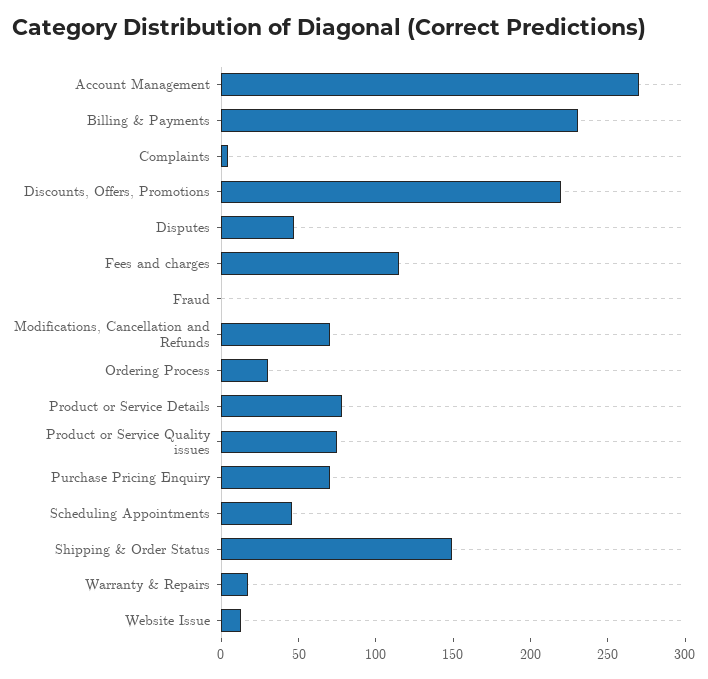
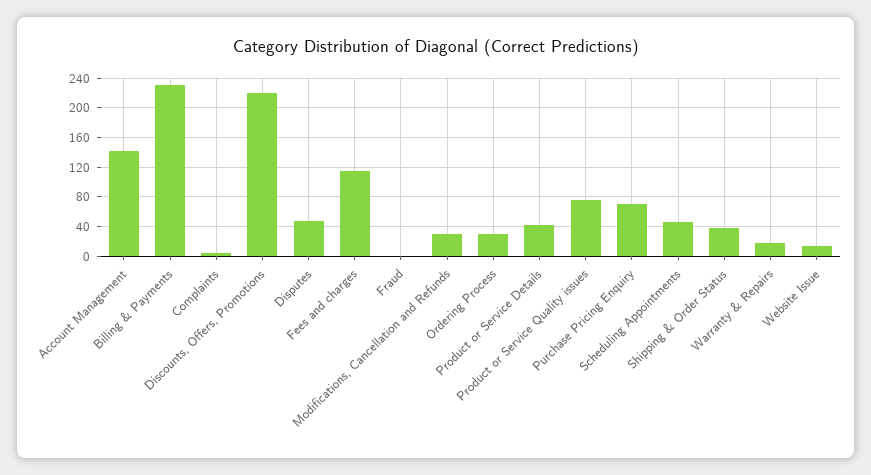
Account Management: 270 -> 140
Modifications, Cancellation and Refunds: 70 -> 30
Product or Service Details: 80 -> 40
Shipping & Order Status: 150 -> 40

